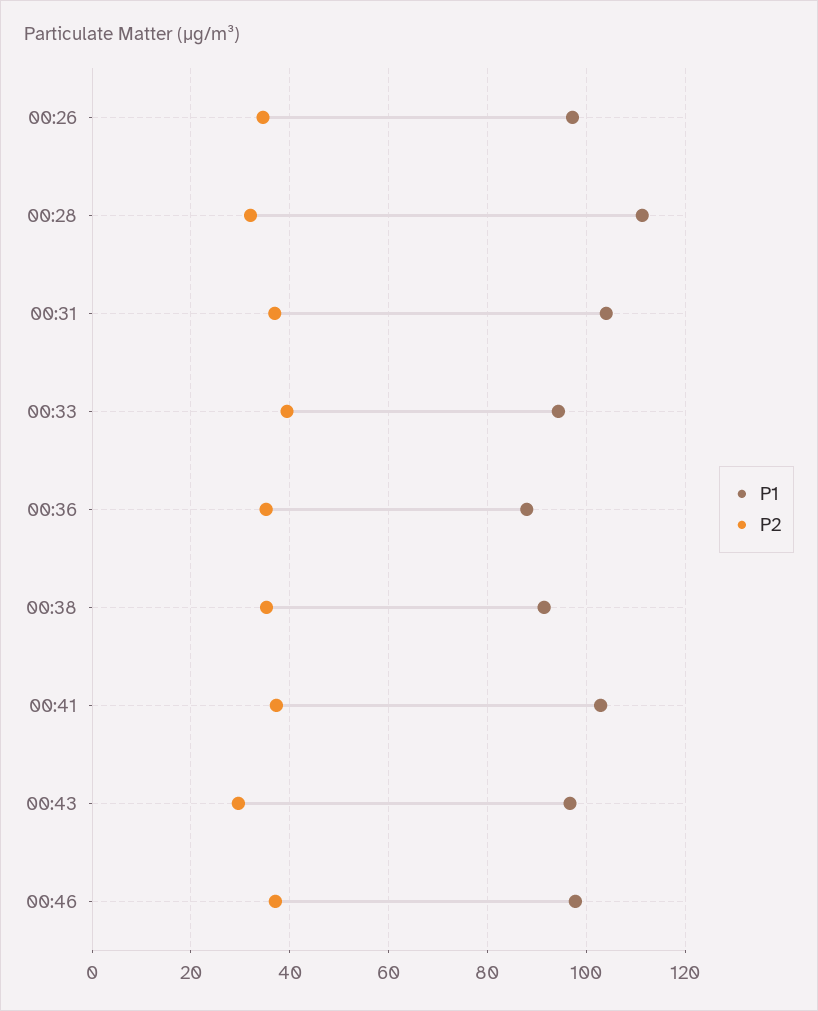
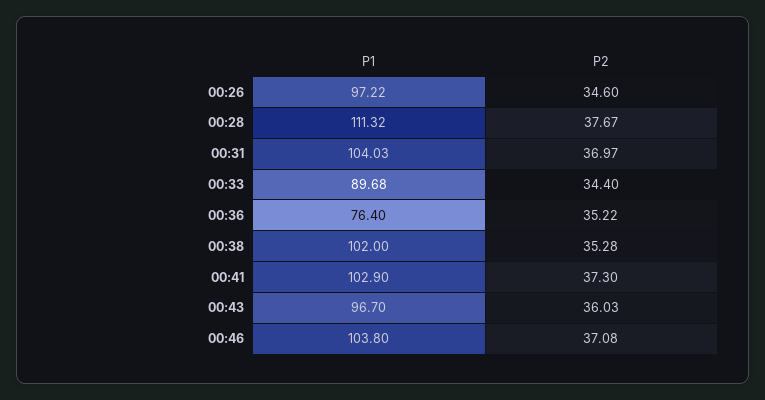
P2, 00:28: 32 -> 37.67
P1, 00:33: 94 -> 89.68
P2, 00:33: 40 -> 34.4
P1, 00:36: 88 -> 76.4
P1, 00:38: 92 -> 102
P2, 00:43: 30 -> 36.03
P1, 00:46: 98 -> 103.8

